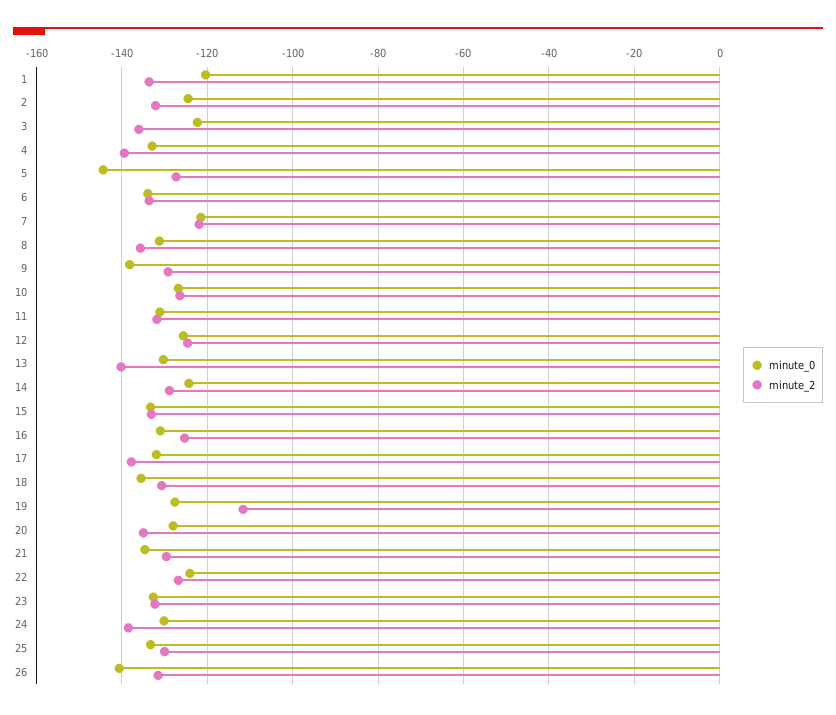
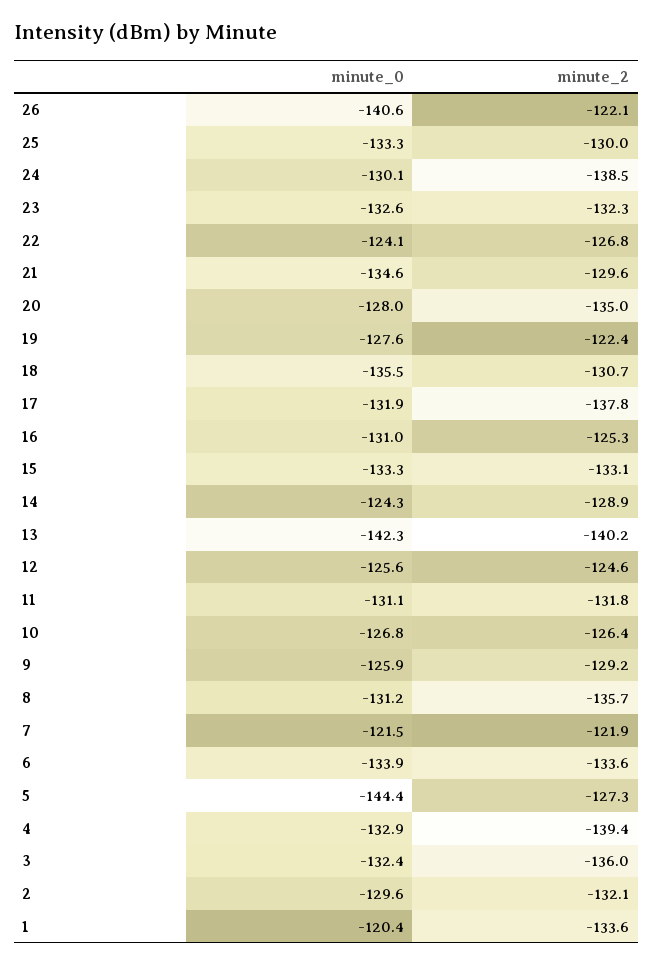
minute_0, 2: -124 -> -129.6
minute_0, 3: -122 -> -132.4
minute_0, 9: -138 -> -125.9
minute_0, 13: -130 -> -142.3
minute_2, 19: -112 -> -122.4
minute_2, 26: -132 -> -122.1

